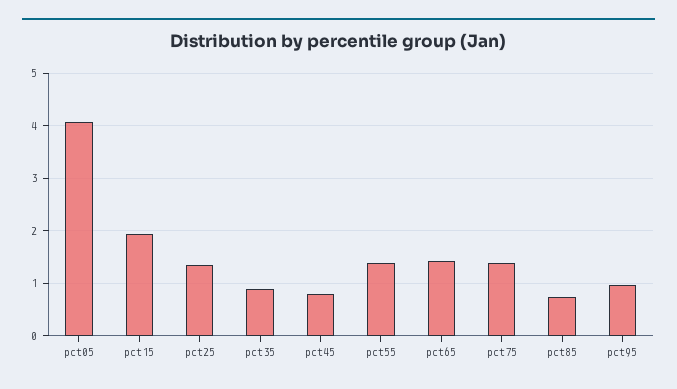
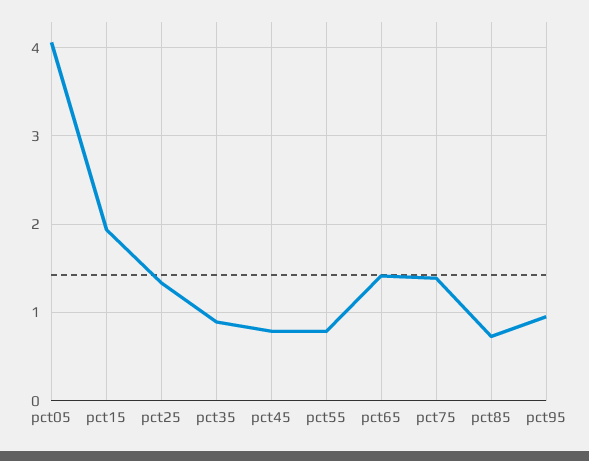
pct55: 1.4 -> 0.8

